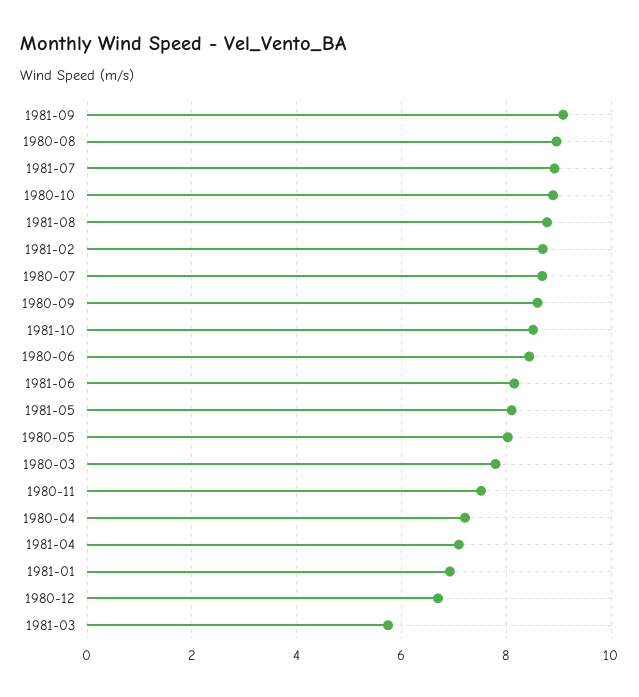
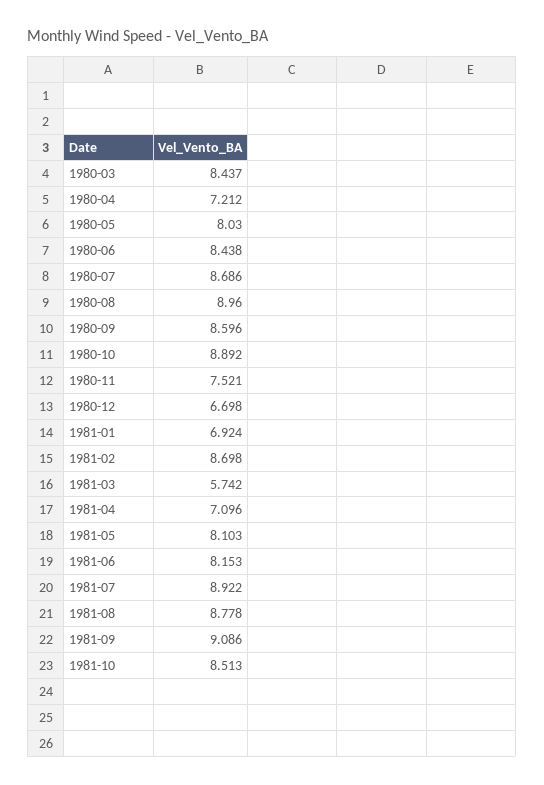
1980-03: 7.8 -> 8.437

